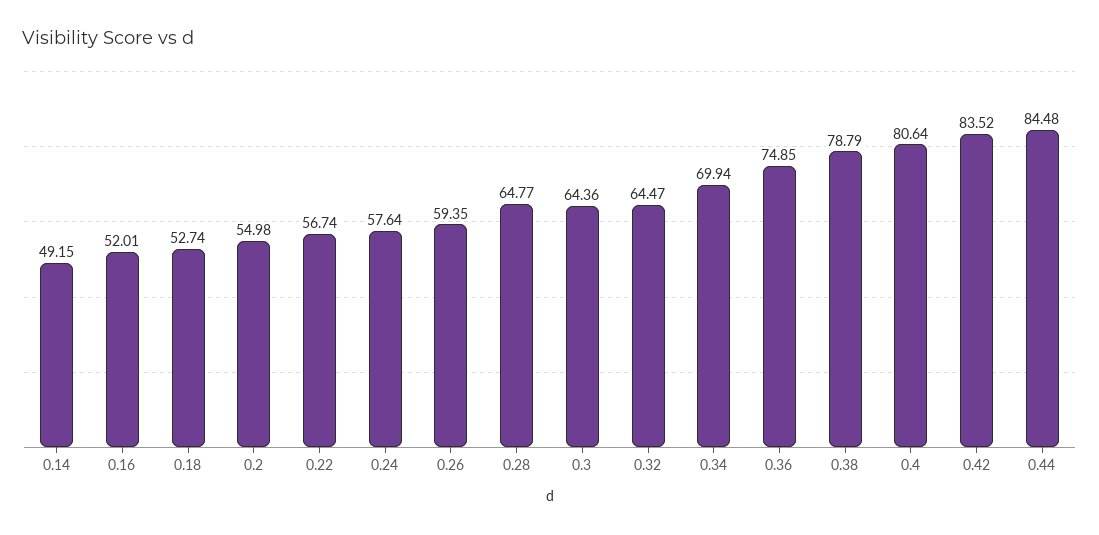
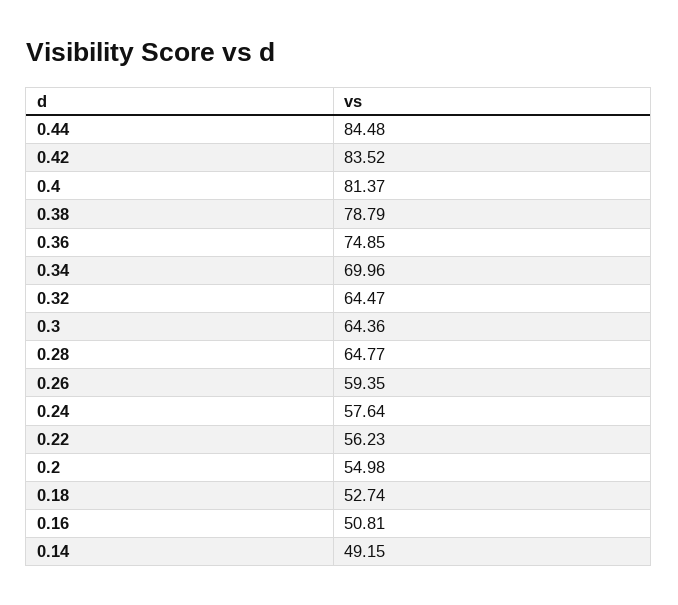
0.16: 52.01 -> 50.81
0.22: 56.74 -> 56.23
0.34: 69.94 -> 69.96
0.4: 80.64 -> 81.37

